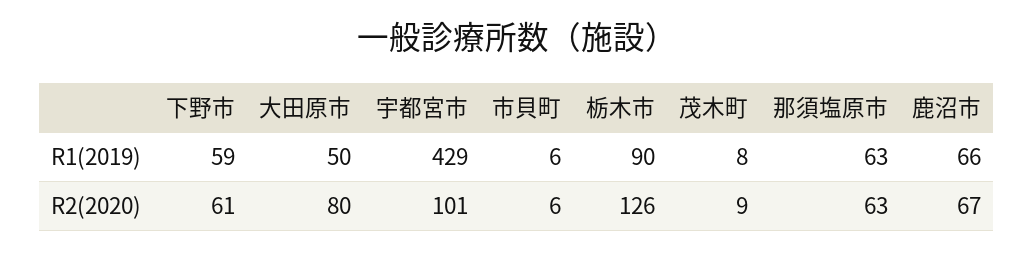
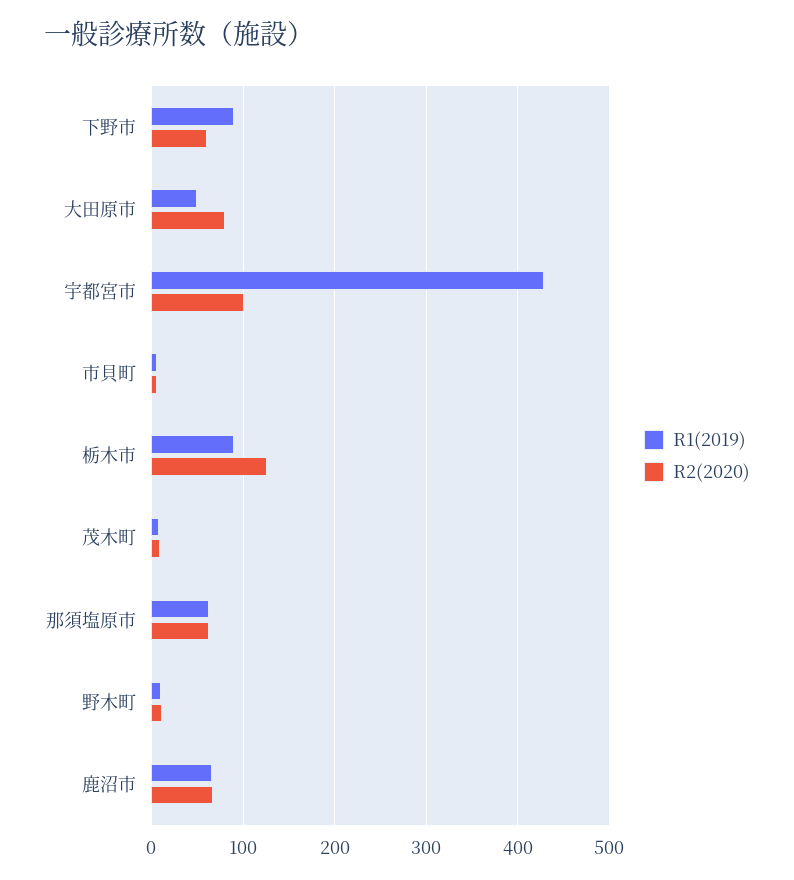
R1(2019), 下野市: 59 -> 90
R1(2019), 野木町: none -> 10
R2(2020), 野木町: none -> 10

